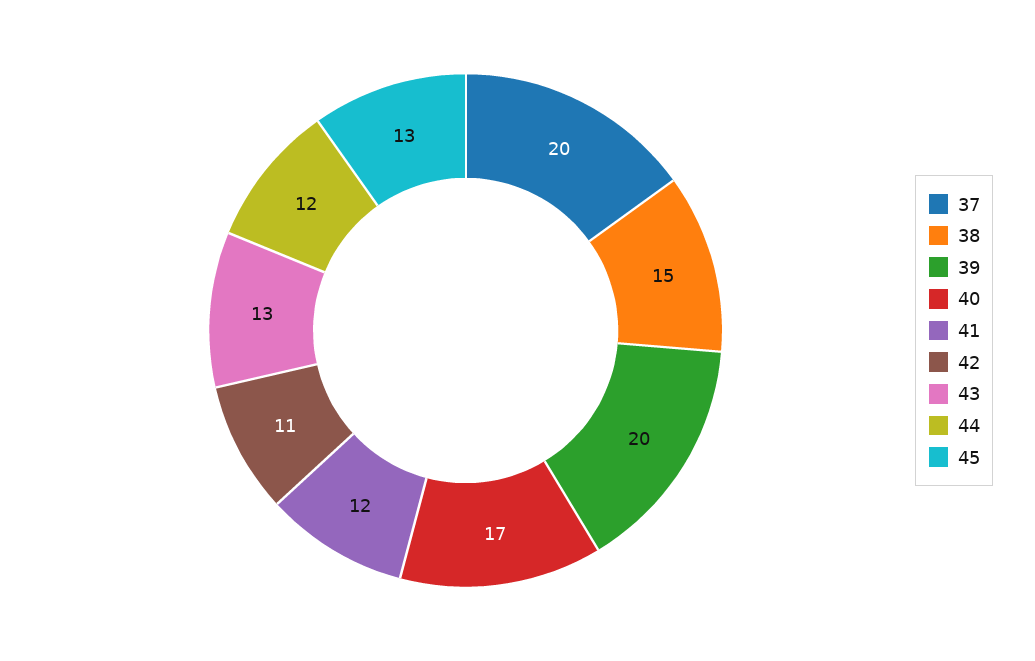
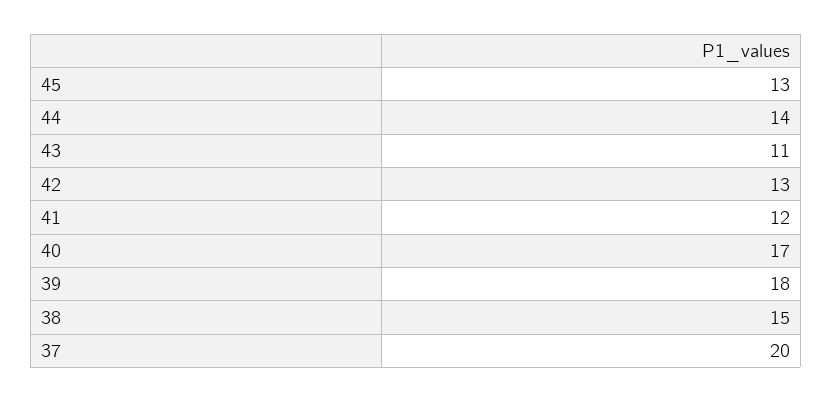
39: 20 -> 18
42: 11 -> 13
43: 13 -> 11
44: 12 -> 14

